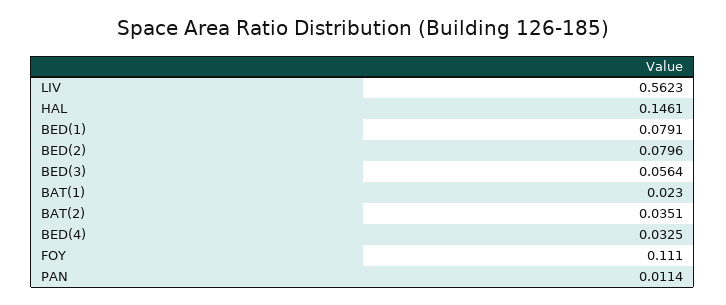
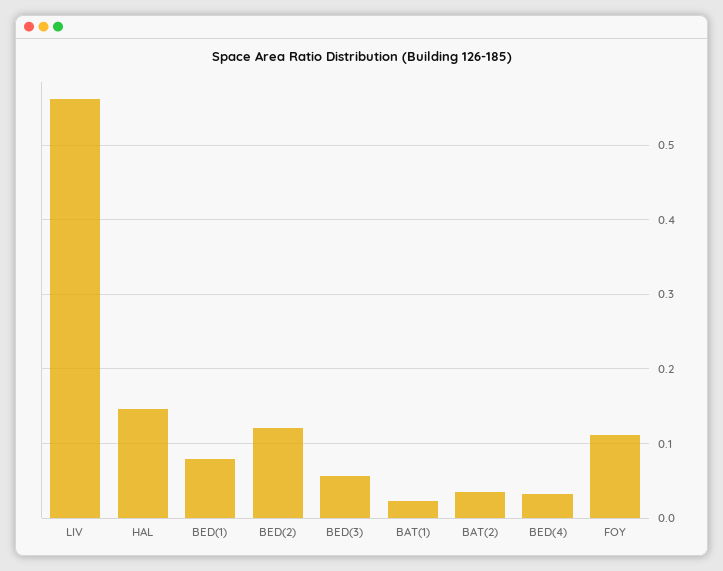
BED(2): 0.0796 -> 0.12
PAN: 0.0114 -> none

